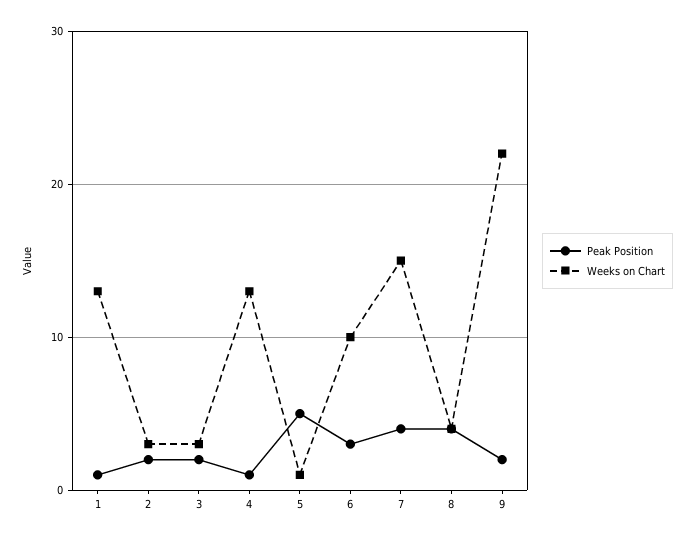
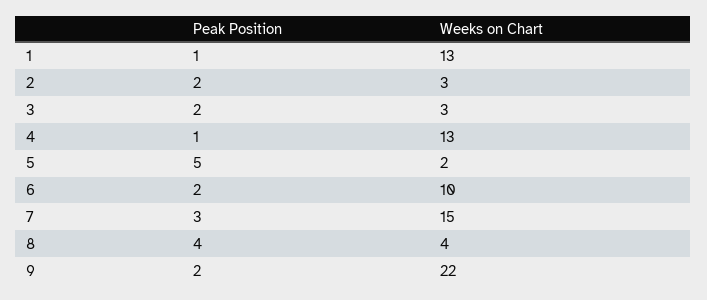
Weeks on Chart, 5: 1 -> 2
Peak Position, 6: 3 -> 2
Peak Position, 7: 4 -> 3

